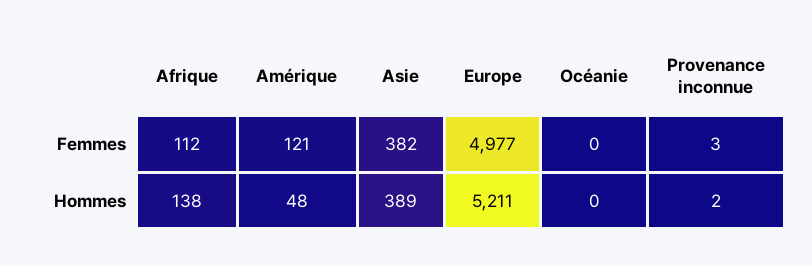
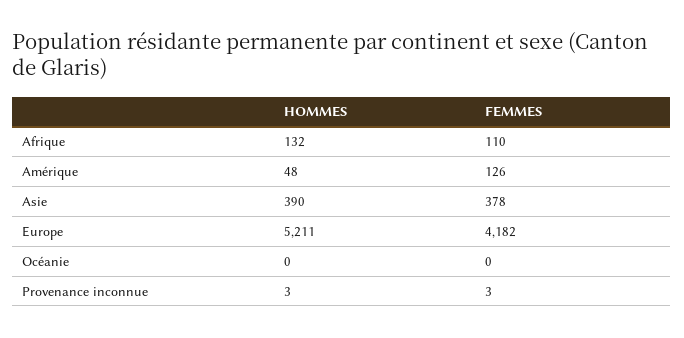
Afrique, Femmes: 112 -> 110
Amérique, Femmes: 121 -> 126
Asie, Femmes: 382 -> 378
Europe, Femmes: 4977 -> 4182
Afrique, Hommes: 138 -> 132
Asie, Hommes: 389 -> 390
Provenance inconnue, Hommes: 2 -> 3

